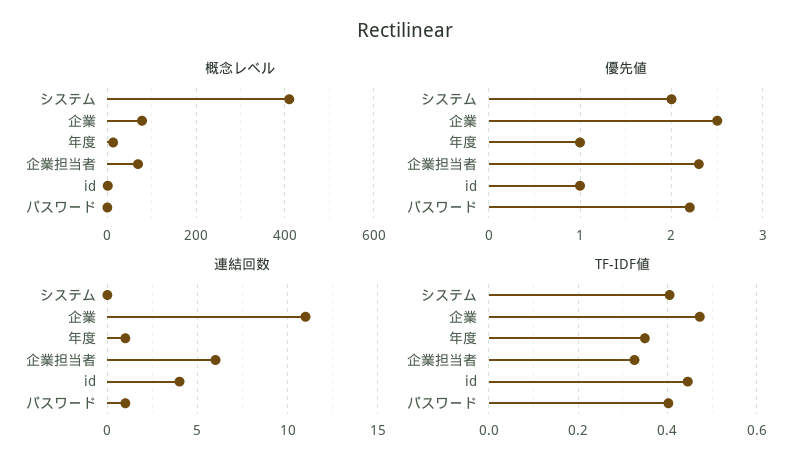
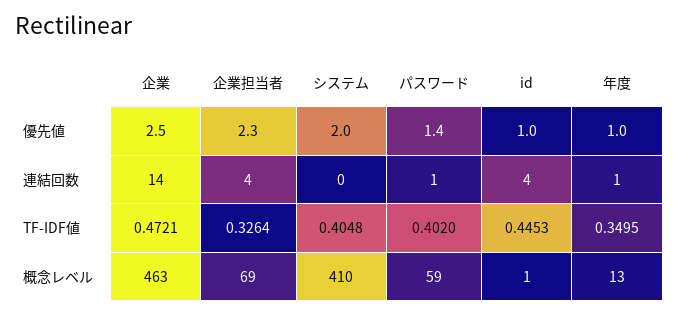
概念レベル, 企業: 80 -> 463
概念レベル, パスワード: 0 -> 59
優先値, パスワード: 2.2 -> 1.4
連結回数, 企業: 11 -> 14
連結回数, 企業担当者: 6 -> 4

